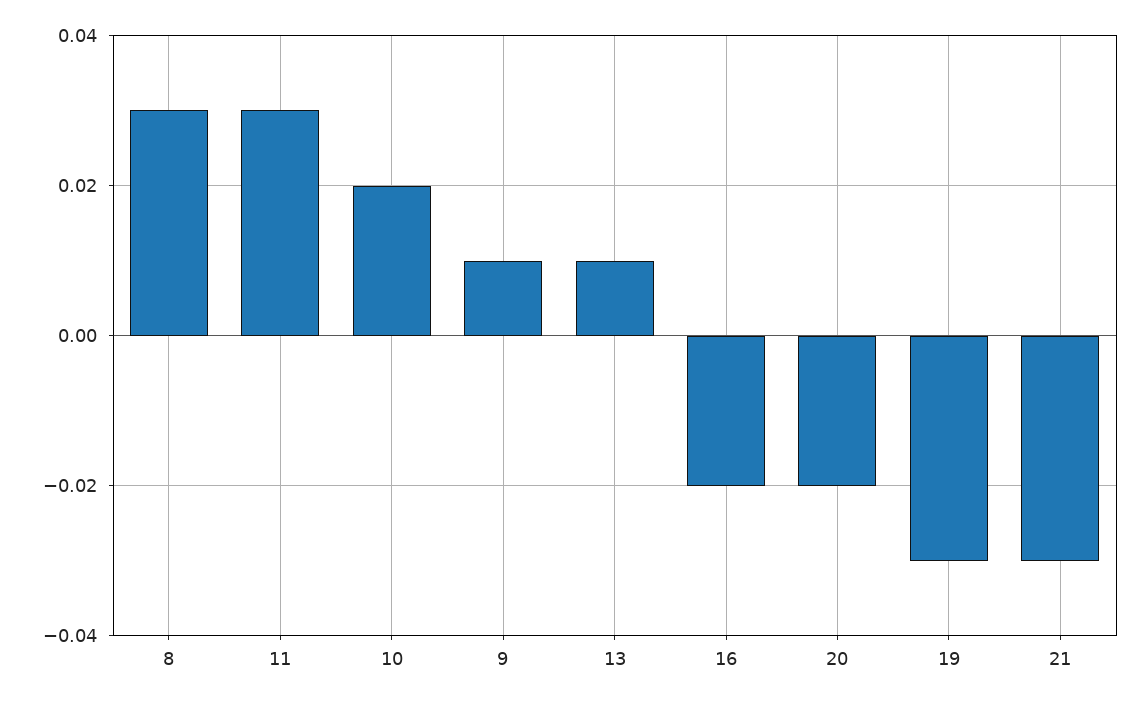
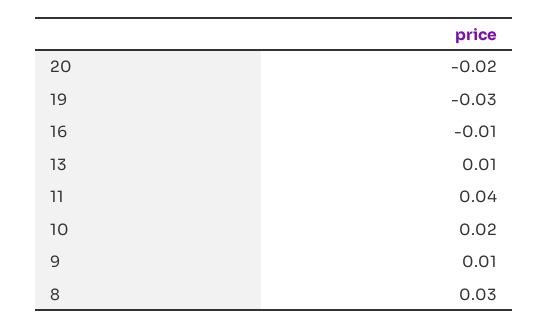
11: 0.03 -> 0.04
16: -0.02 -> -0.01
21: -0.03 -> none

